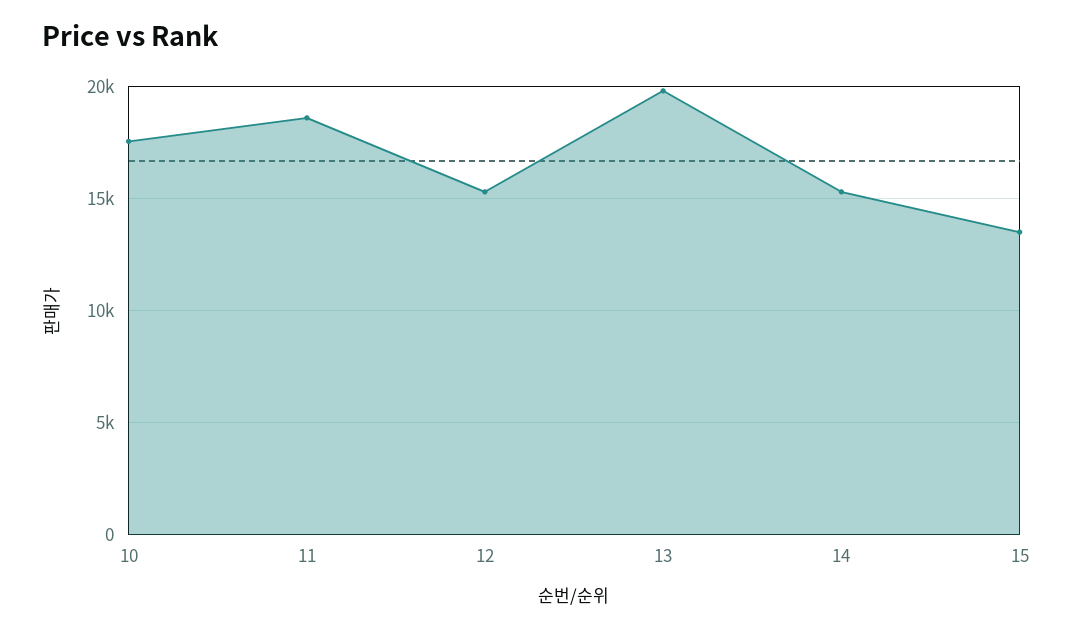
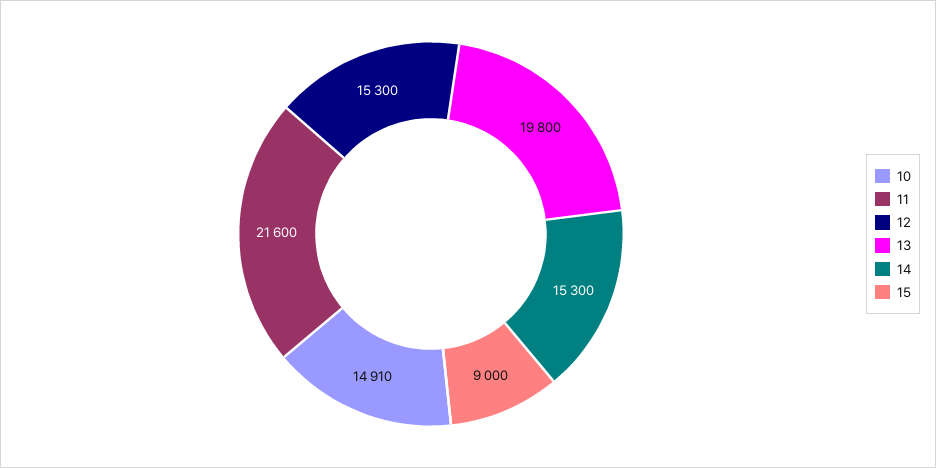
10: 17500 -> 14910
11: 18500 -> 21600
15: 13500 -> 9000

